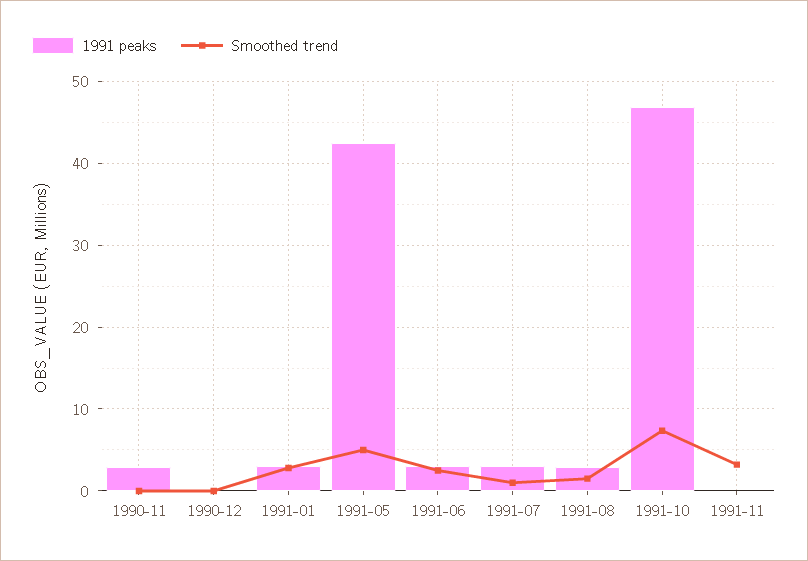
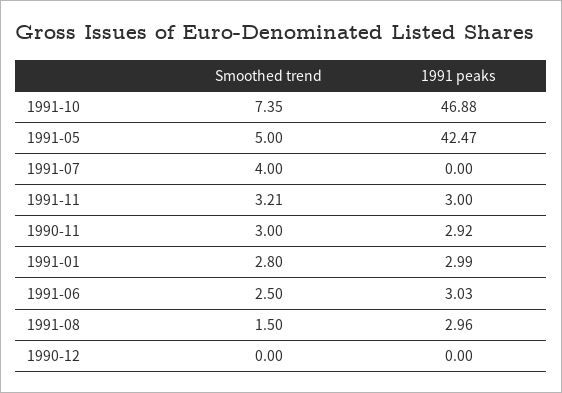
Smoothed trend, 1990-11: 0 -> 3
1991 peaks, 1991-07: 3 -> 0
Smoothed trend, 1991-07: 1 -> 4
1991 peaks, 1991-11: 0 -> 3

